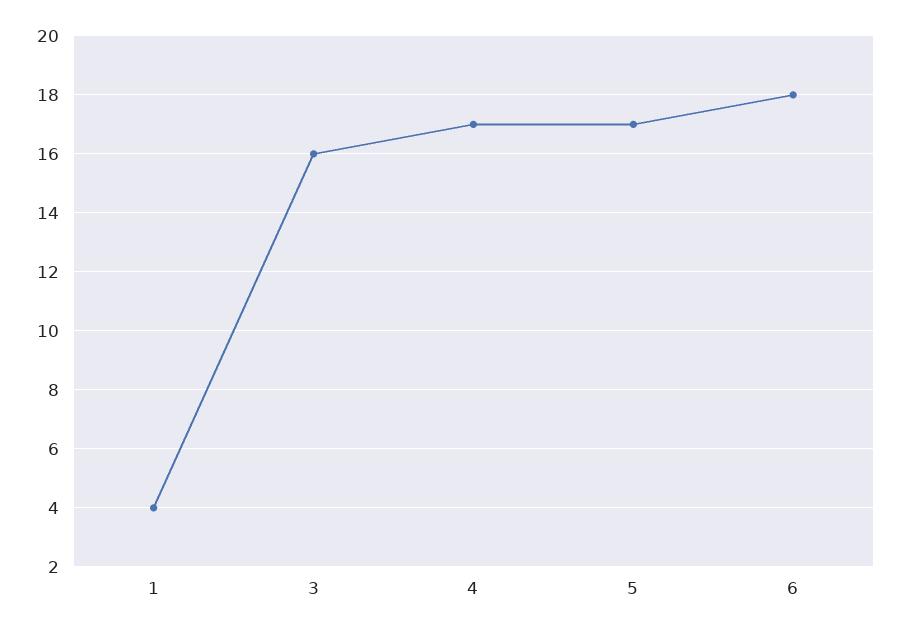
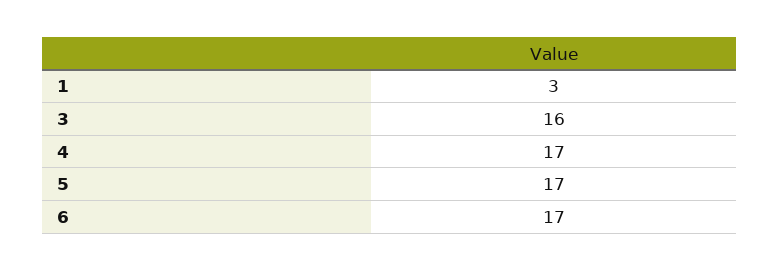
1: 4 -> 3
6: 18 -> 17

